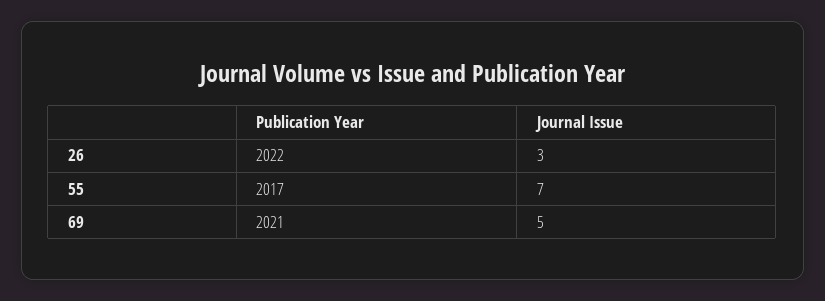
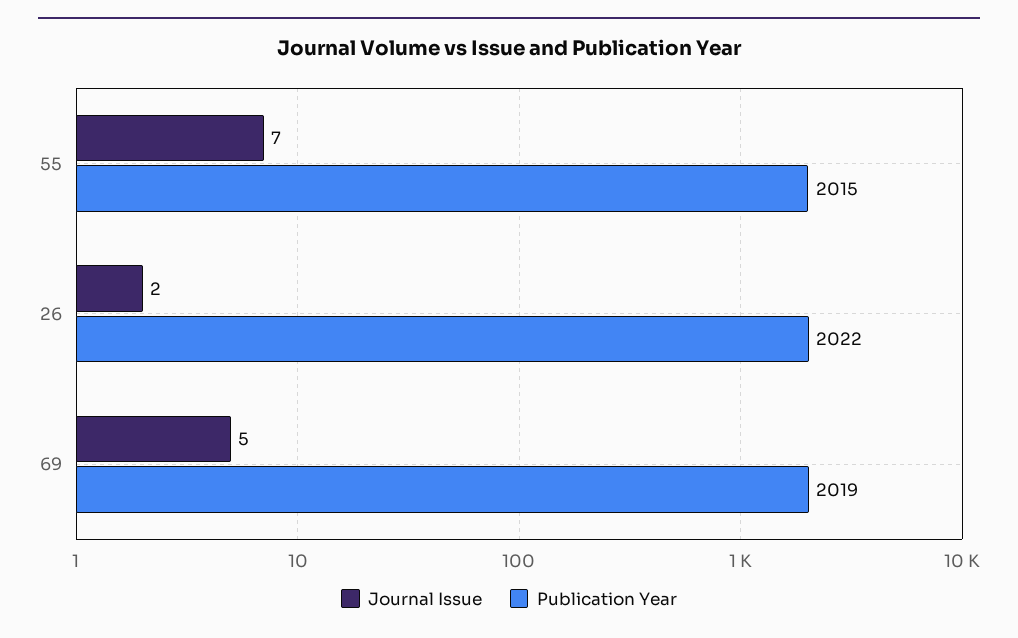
Journal Issue, 26: 3 -> 2
Publication Year, 55: 2017 -> 2015
Publication Year, 69: 2021 -> 2019

